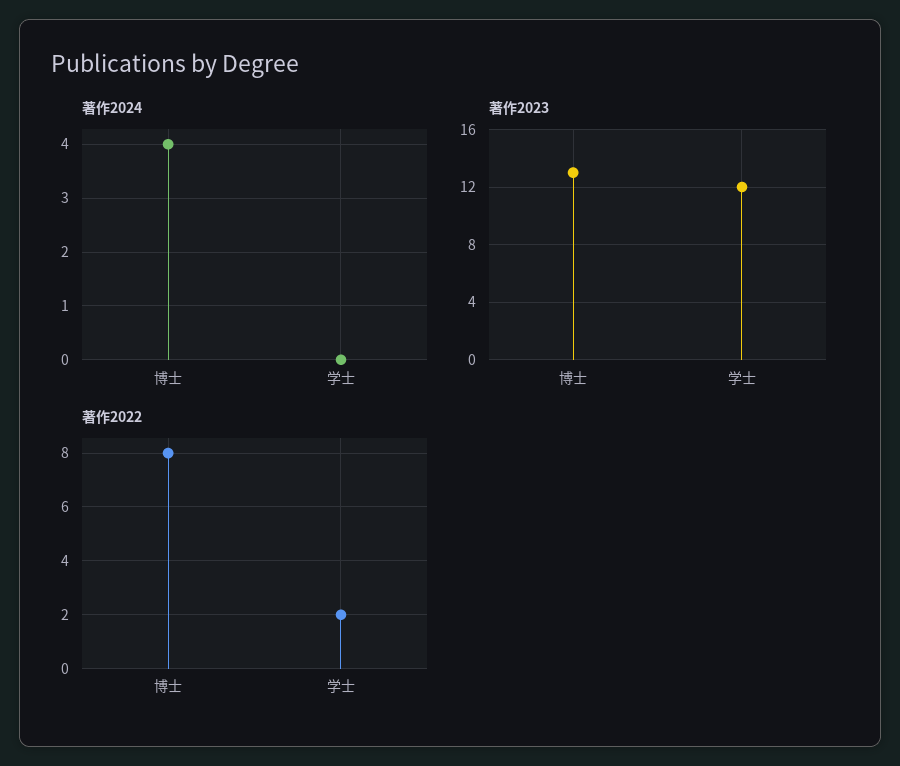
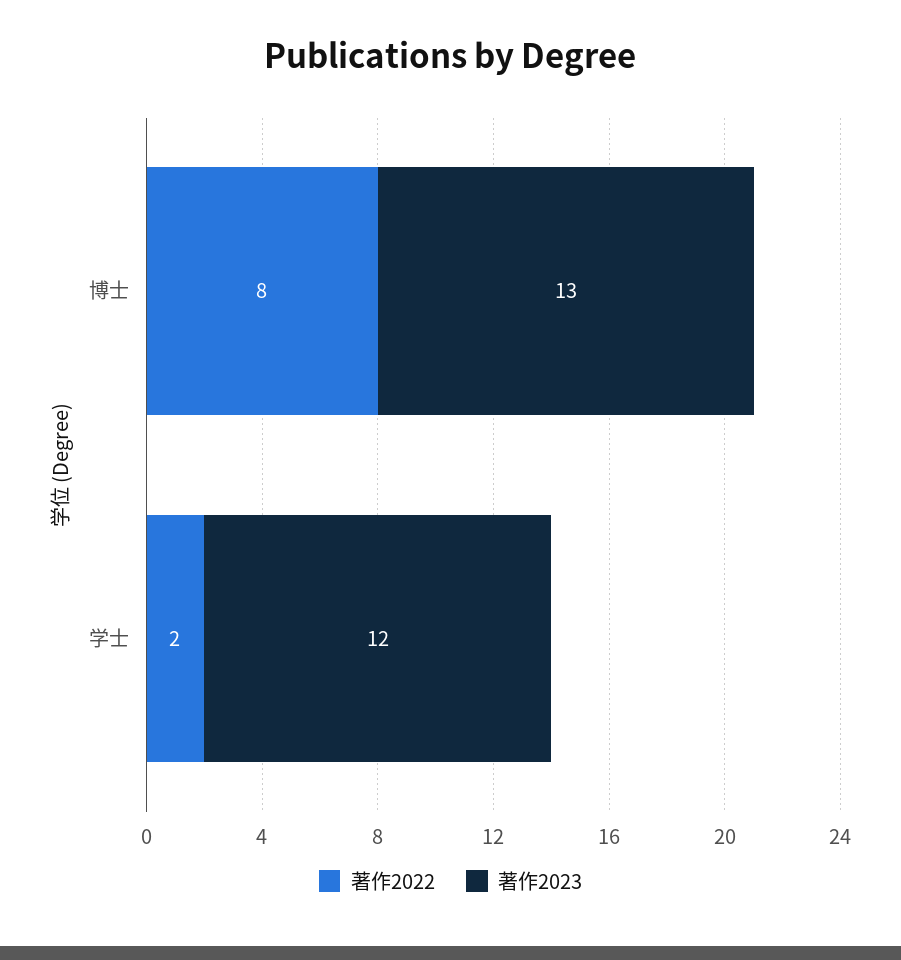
著作2024, 博士: 4 -> none
著作2024, 学士: 0 -> none

